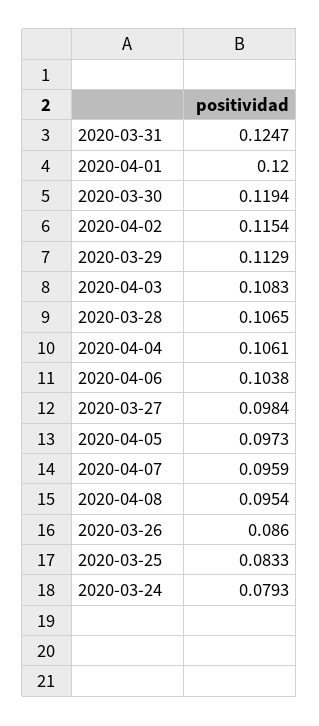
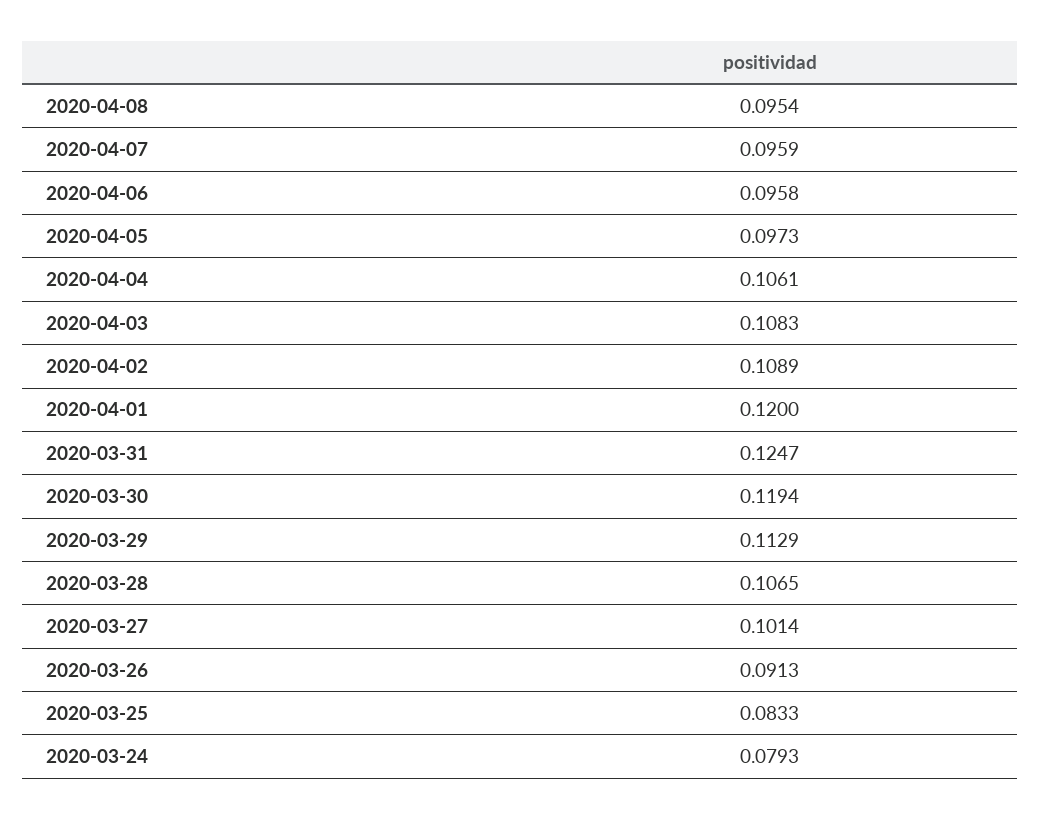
2020-04-02: 0.1154 -> 0.1089
2020-04-06: 0.1038 -> 0.0958
2020-03-27: 0.0984 -> 0.1014
2020-03-26: 0.086 -> 0.0913

